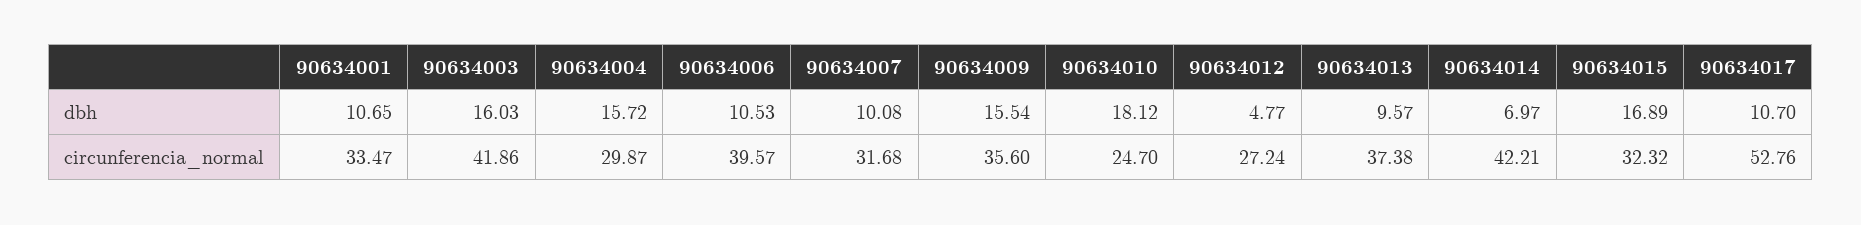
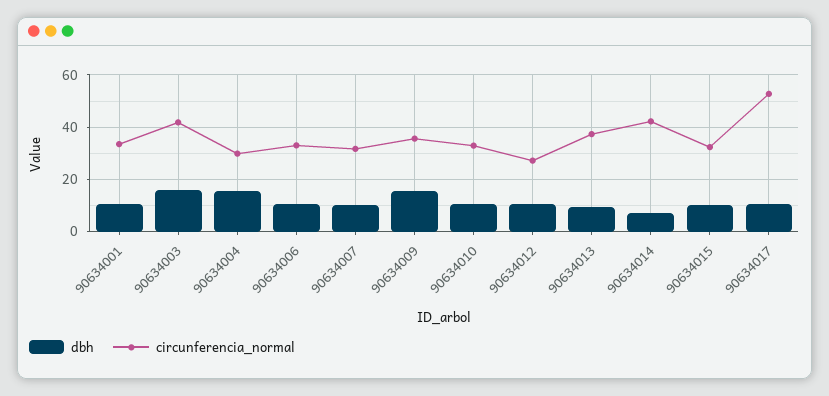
dbh, 90634010: 18.12 -> 10
dbh, 90634012: 4.77 -> 10
dbh, 90634015: 16.89 -> 10
circunferencia_normal, 90634006: 39.57 -> 32.5
circunferencia_normal, 90634010: 24.7 -> 32.5

